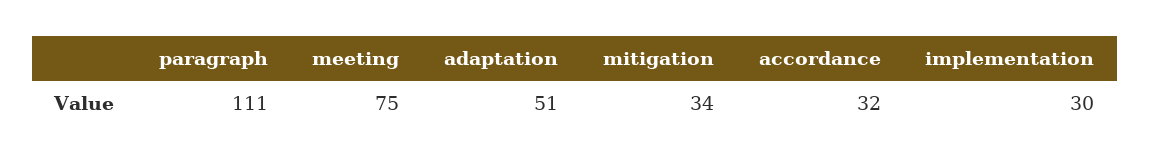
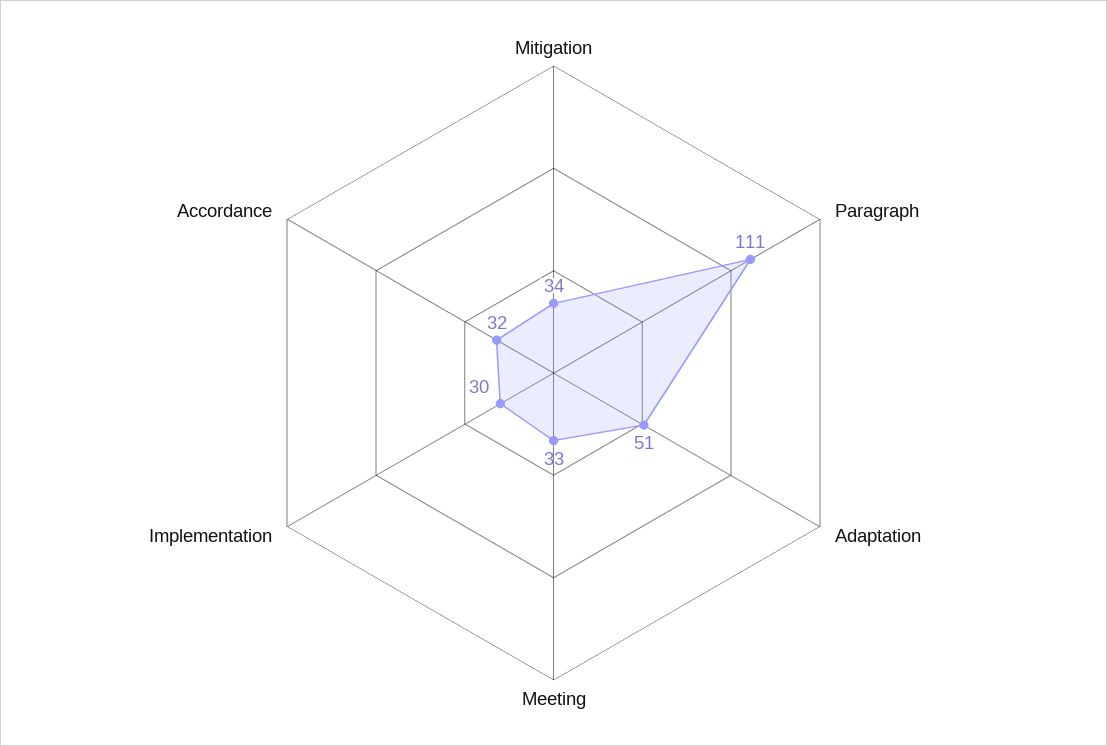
meeting: 75 -> 33

